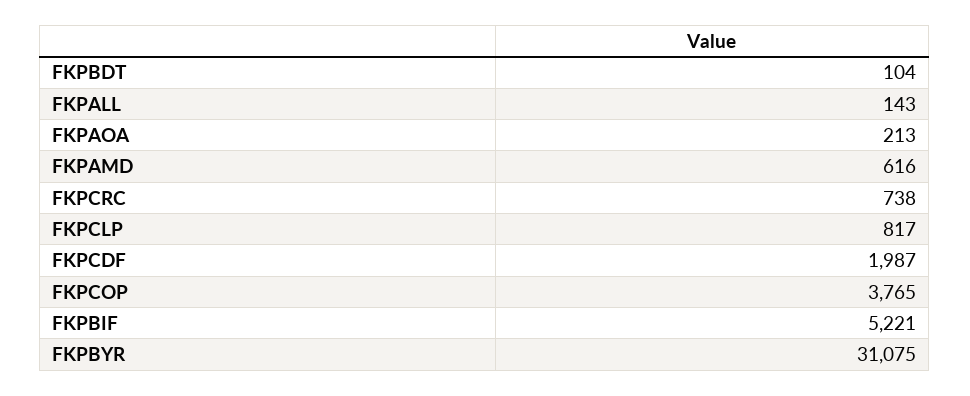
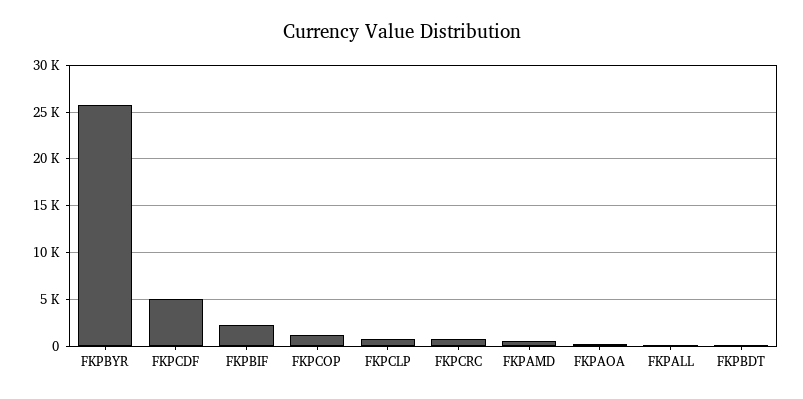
FKPCDF: 1987 -> 5000
FKPCOP: 3765 -> 1000
FKPBIF: 5221 -> 2000
FKPBYR: 31075 -> 26000

